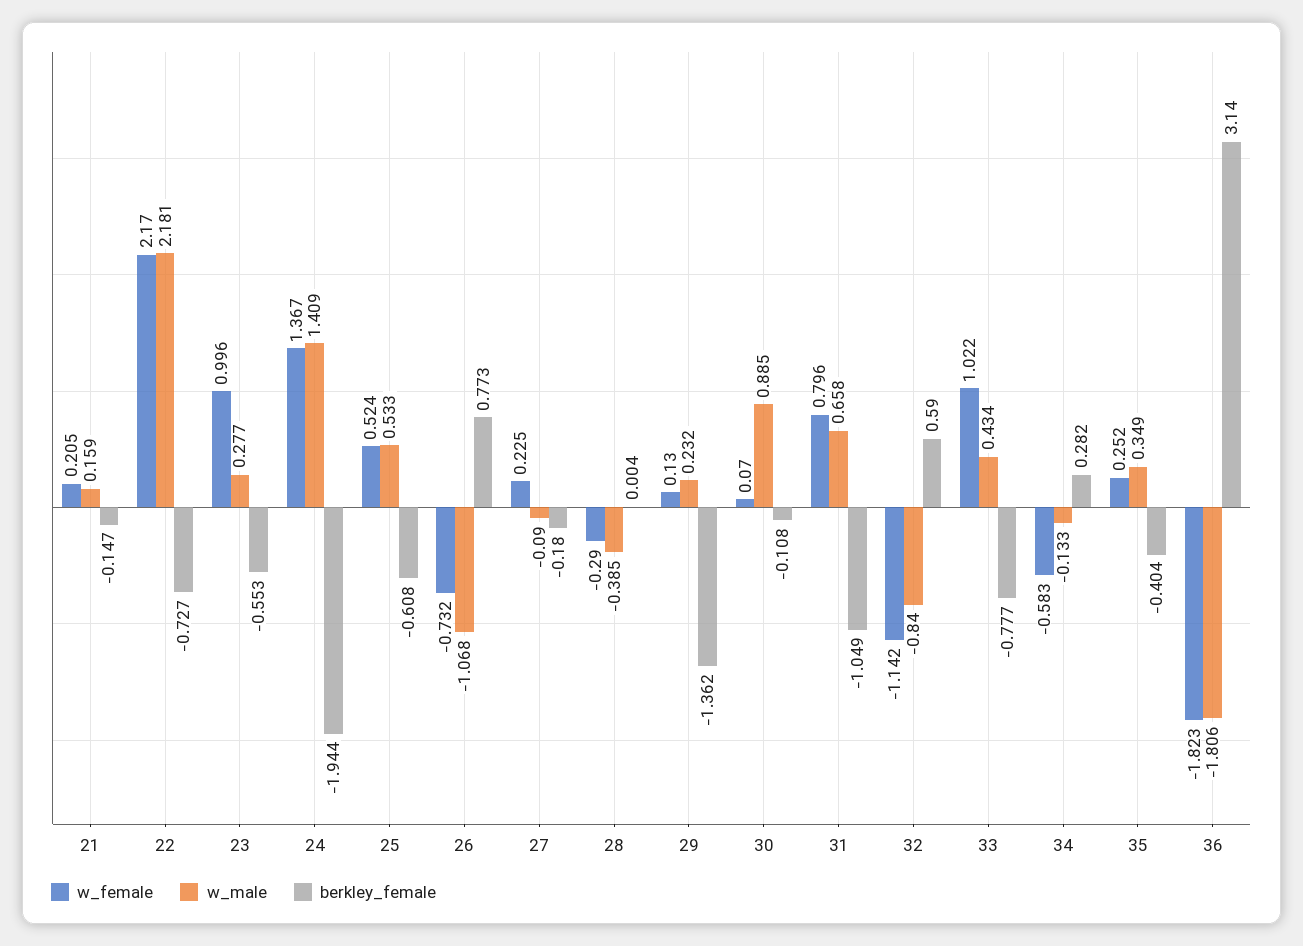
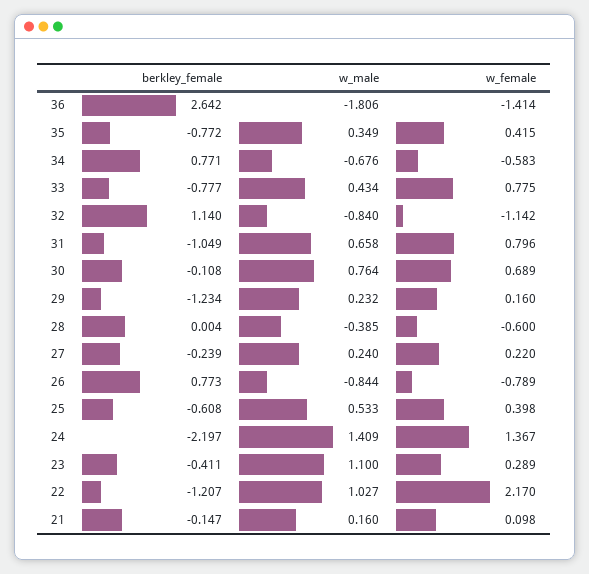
w_female, 21: 0.205 -> 0.098
w_male, 21: 0.159 -> 0.16
w_male, 22: 2.181 -> 1.027
berkley_female, 22: -0.727 -> -1.207
w_female, 23: 0.996 -> 0.289
w_male, 23: 0.277 -> 1.1
berkley_female, 23: -0.553 -> -0.411
berkley_female, 24: -1.944 -> -2.197
w_female, 25: 0.524 -> 0.398
w_female, 26: -0.732 -> -0.789
w_male, 26: -1.068 -> -0.844
w_female, 27: 0.225 -> 0.22
w_male, 27: -0.09 -> 0.24
berkley_female, 27: -0.18 -> -0.239
w_female, 28: -0.29 -> -0.6
w_female, 29: 0.13 -> 0.16
berkley_female, 29: -1.362 -> -1.234
w_female, 30: 0.07 -> 0.689
w_male, 30: 0.885 -> 0.764
berkley_female, 32: 0.59 -> 1.14
w_female, 33: 1.022 -> 0.775
w_male, 34: -0.133 -> -0.676
berkley_female, 34: 0.282 -> 0.771
w_female, 35: 0.252 -> 0.415
berkley_female, 35: -0.404 -> -0.772
w_female, 36: -1.823 -> -1.414
berkley_female, 36: 3.14 -> 2.642

